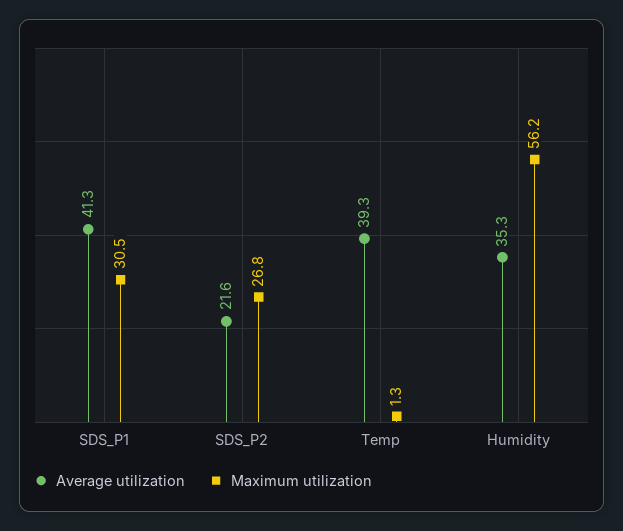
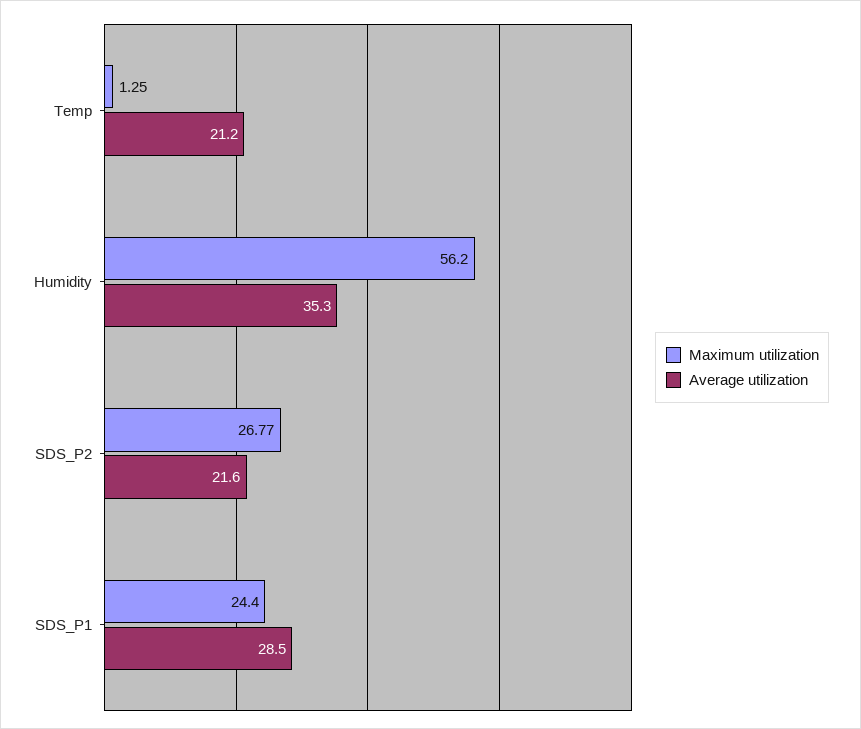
Average utilization, SDS_P1: 41.3 -> 28.5
Maximum utilization, SDS_P1: 30.5 -> 24.4
Average utilization, Temp: 39.3 -> 21.2

